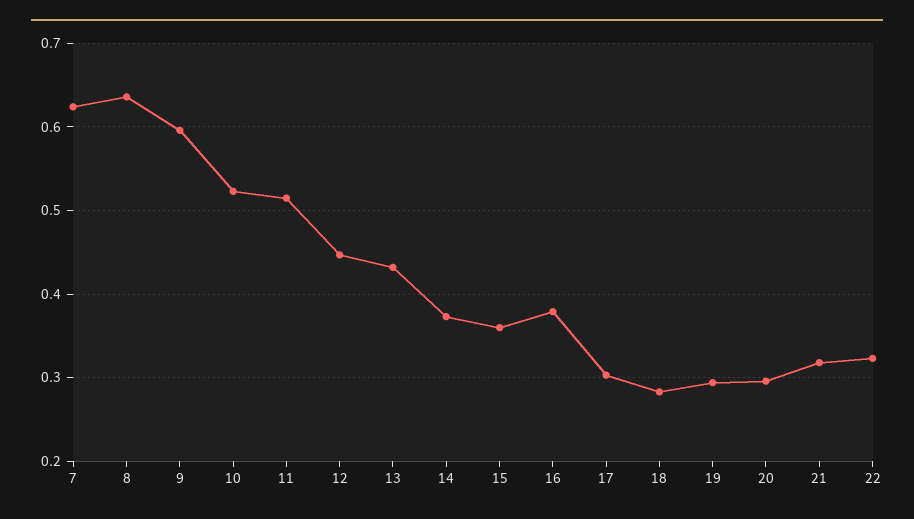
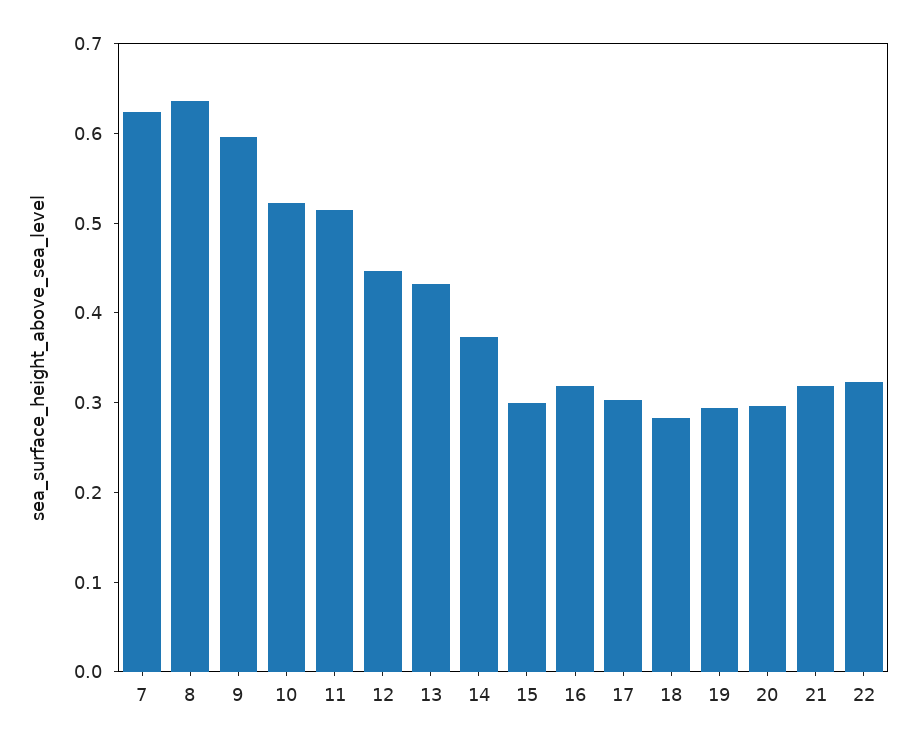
15: 0.36 -> 0.3
16: 0.38 -> 0.32

